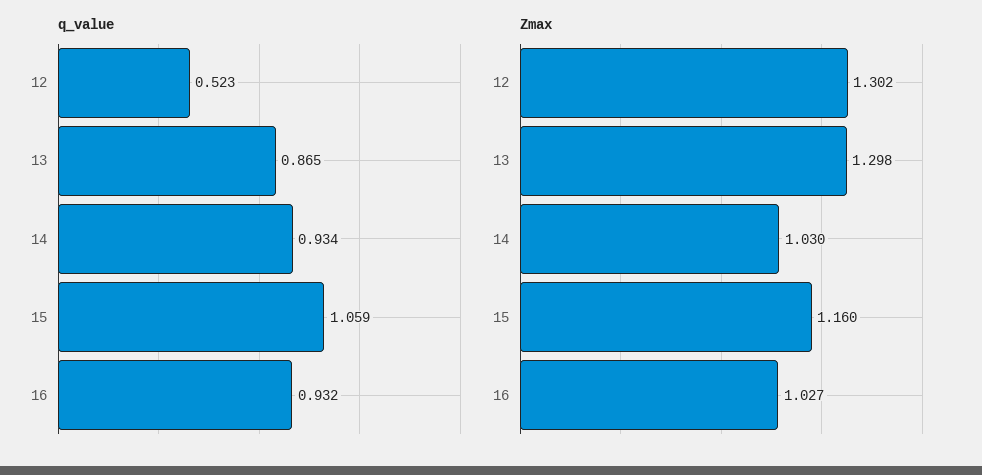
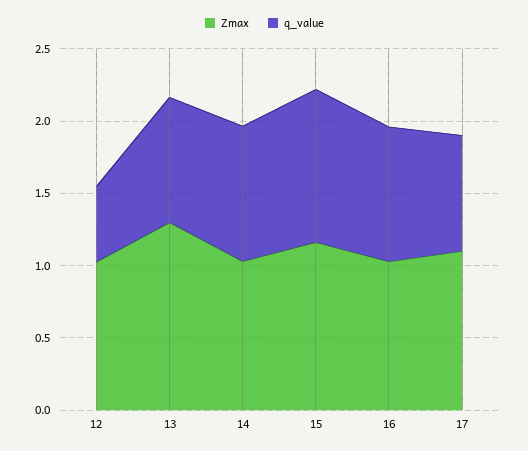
Zmax, 12: 1.302 -> 1
Zmax, 17: none -> 1.1
q_value, 17: none -> 0.8

